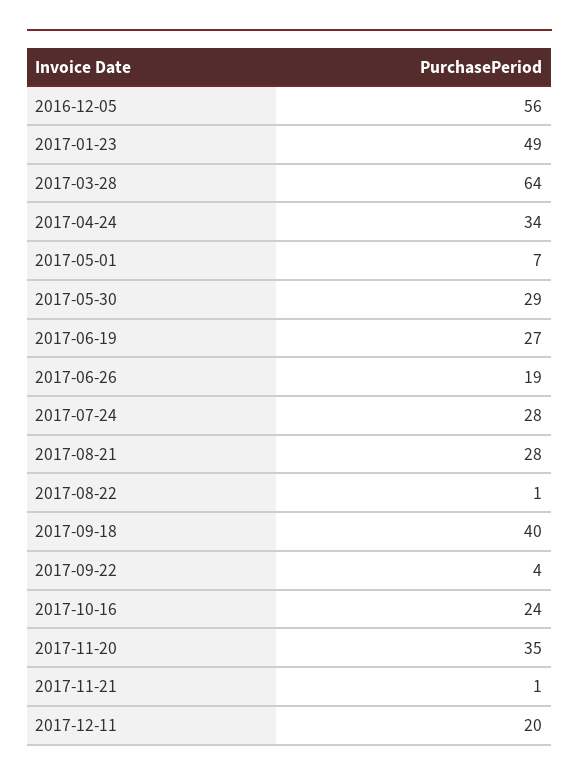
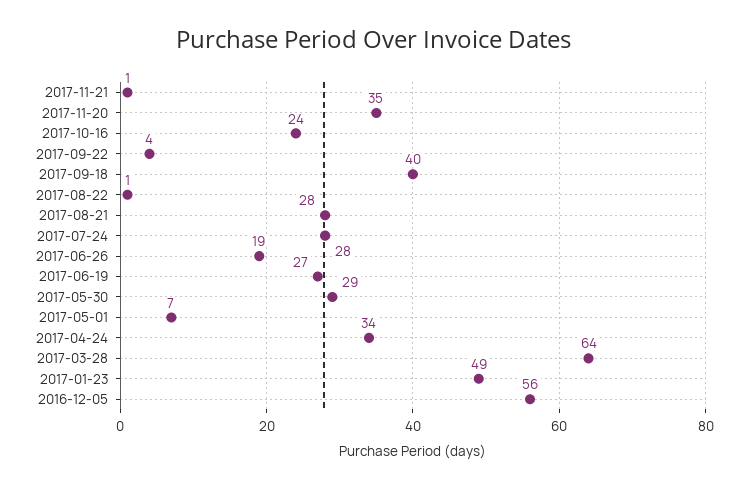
2017-12-11: 20 -> none

